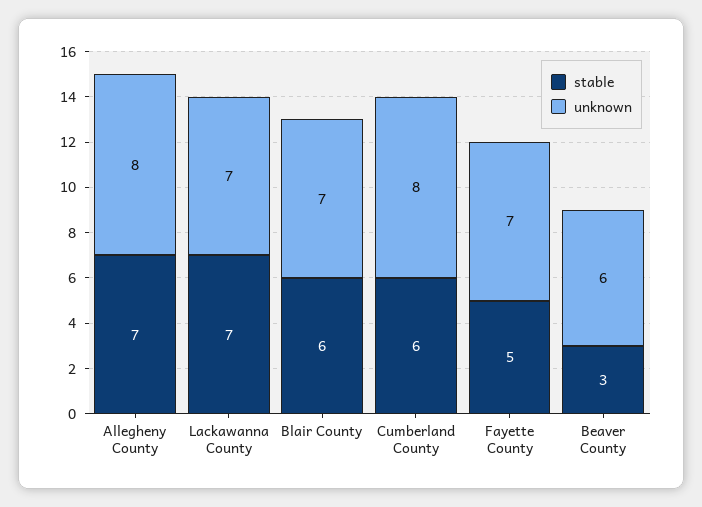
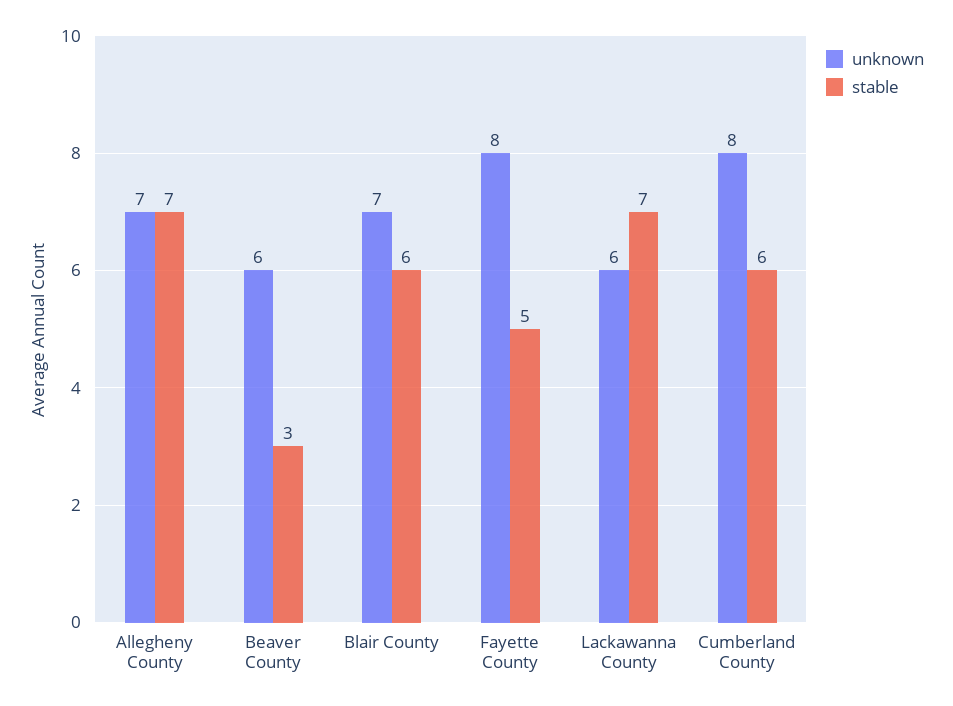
unknown, Allegheny County: 8 -> 7
unknown, Lackawanna County: 7 -> 6
unknown, Fayette County: 7 -> 8

